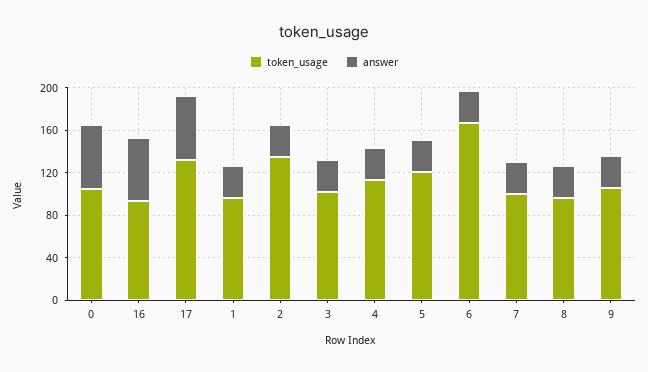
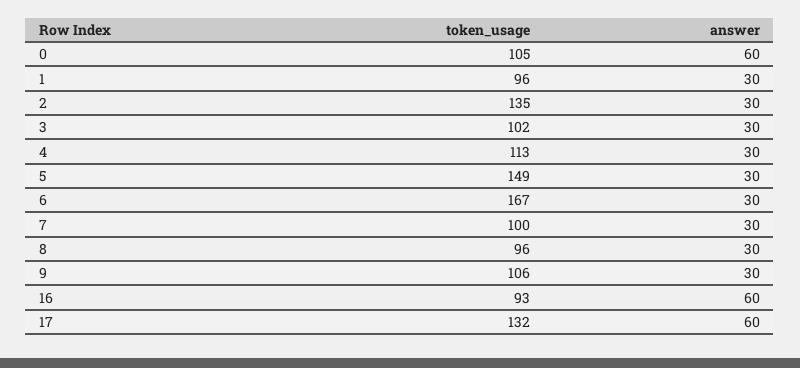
token_usage, 5: 120 -> 149

